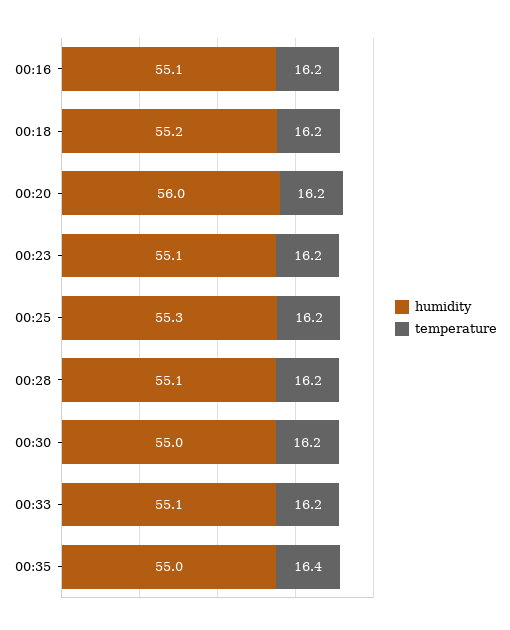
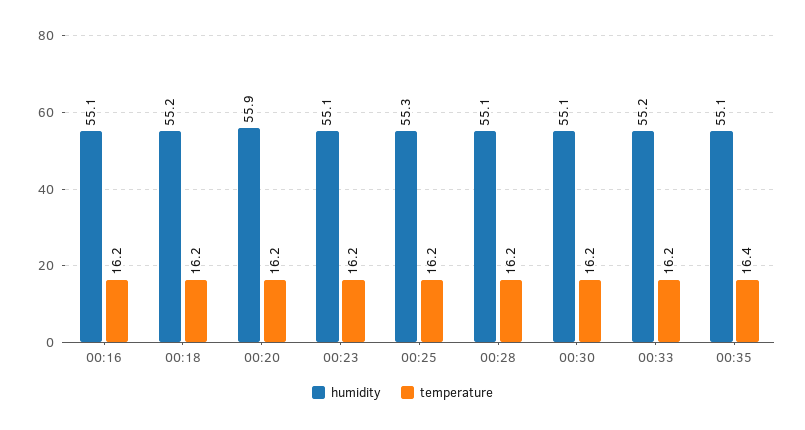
humidity, 00:20: 56 -> 55.9
humidity, 00:30: 55 -> 55.1
humidity, 00:33: 55.1 -> 55.2
humidity, 00:35: 55 -> 55.1

